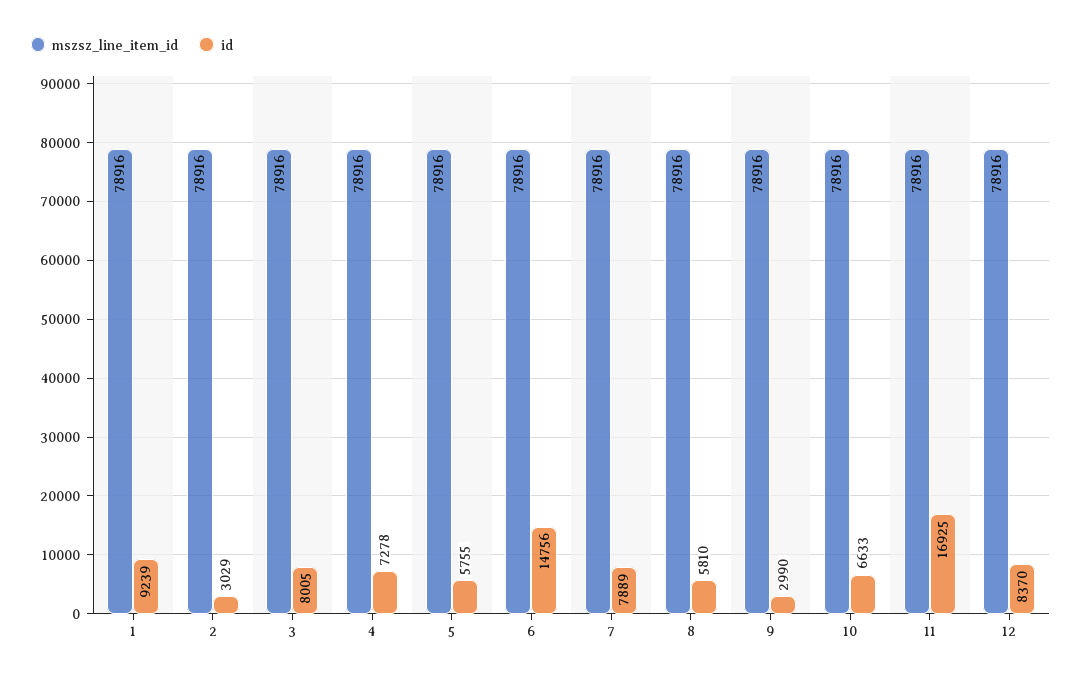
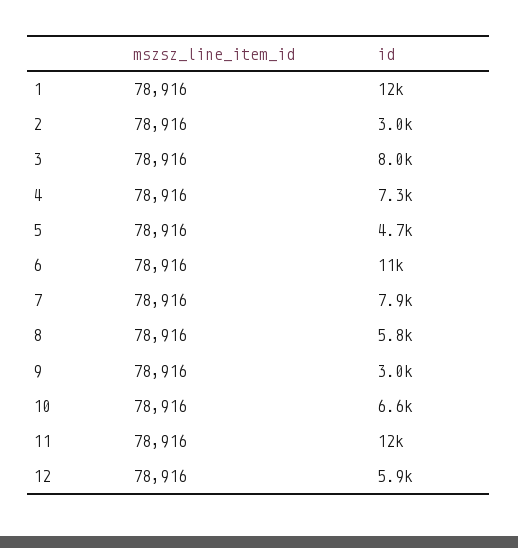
id, 1: 9239 -> 12000
id, 5: 5755 -> 4700
id, 6: 14756 -> 11000
id, 11: 16925 -> 12000
id, 12: 8370 -> 5900

